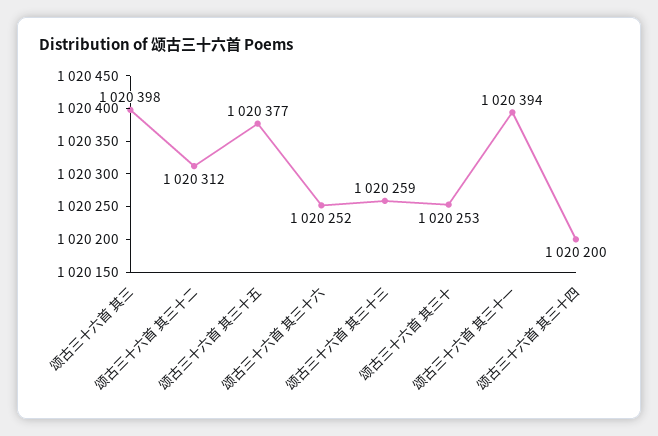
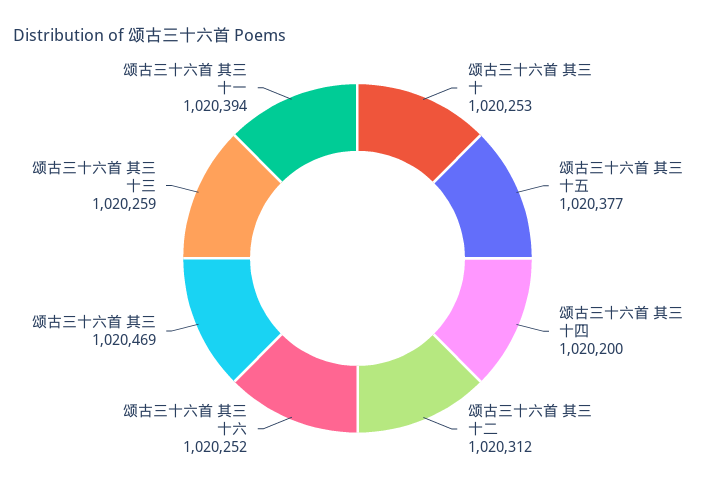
颂古三十六首 其三: 1020398 -> 1020469

